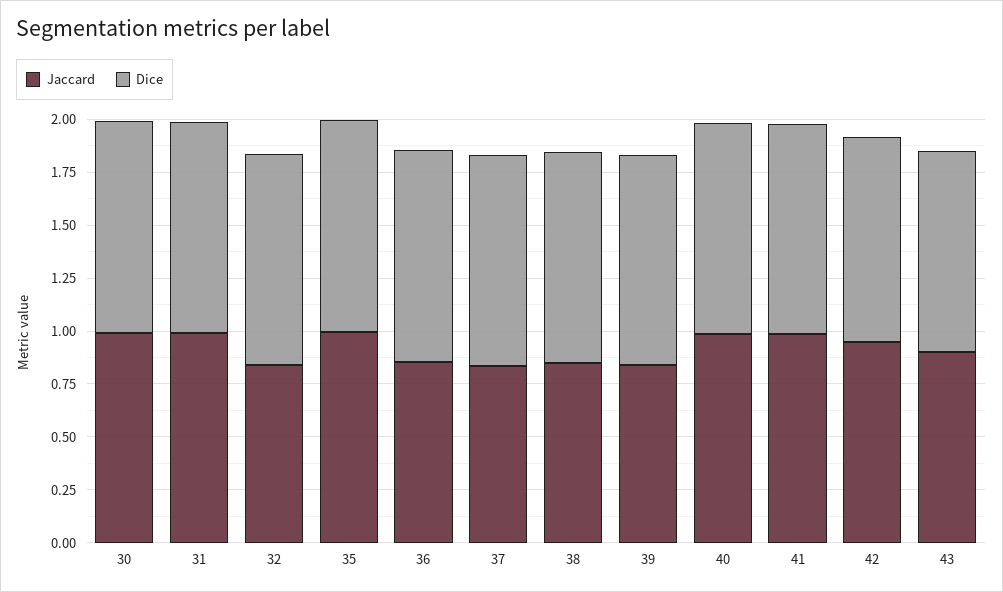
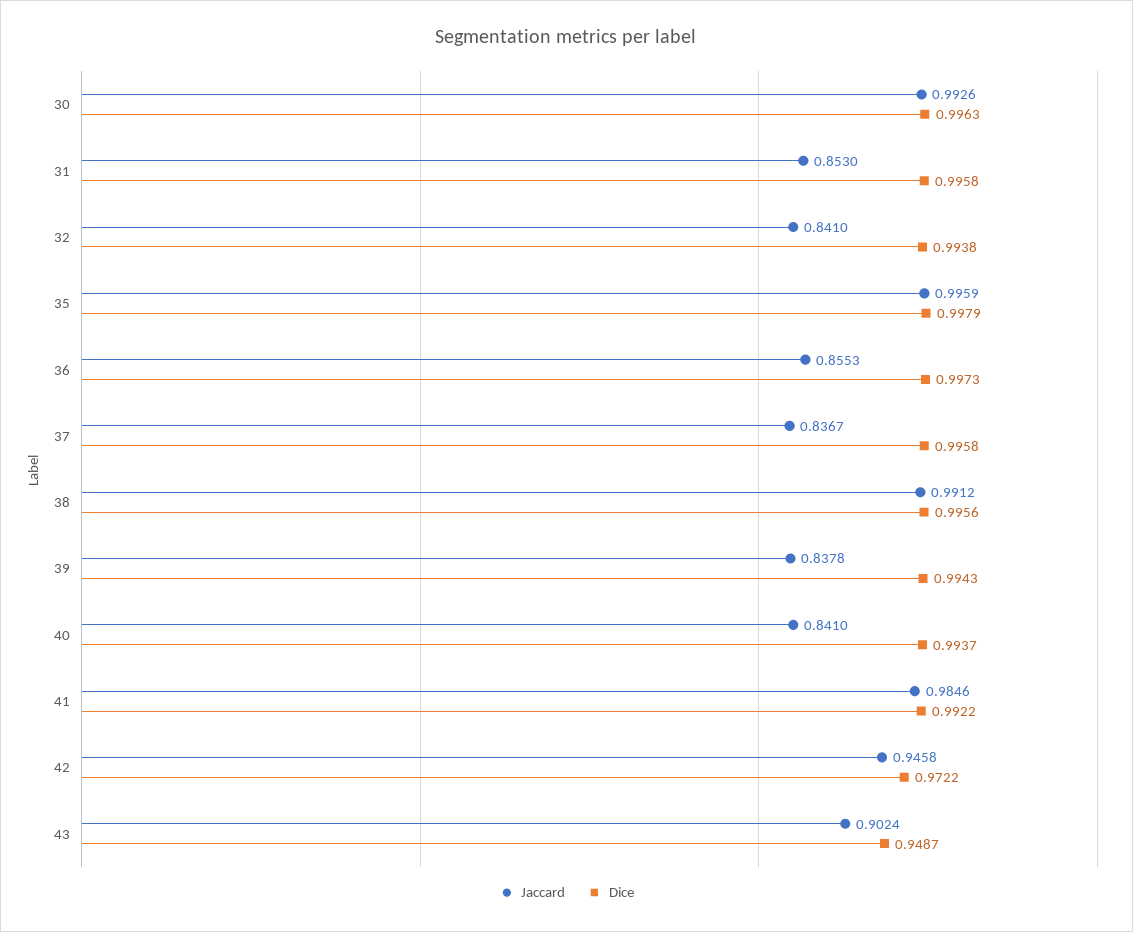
Jaccard, 31: 1 -> 0.853
Jaccard, 38: 0.85 -> 0.9912
Jaccard, 40: 1 -> 0.841

